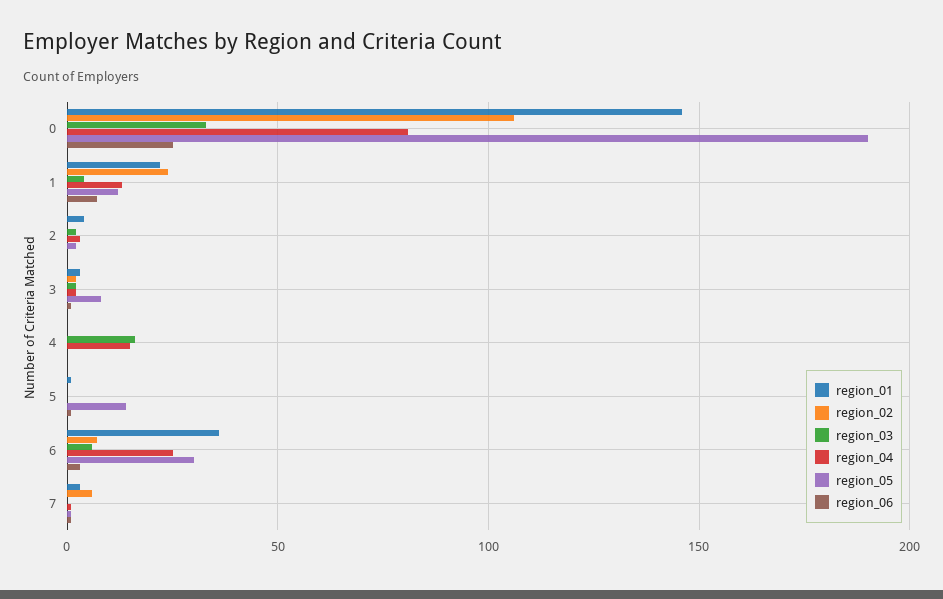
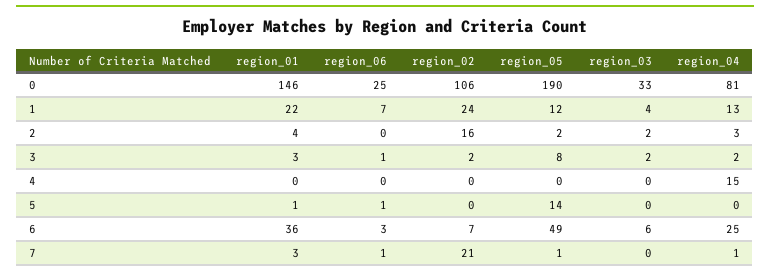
region_02, 2: 0 -> 16
region_03, 4: 15 -> 0
region_05, 6: 30 -> 49
region_02, 7: 5 -> 21

